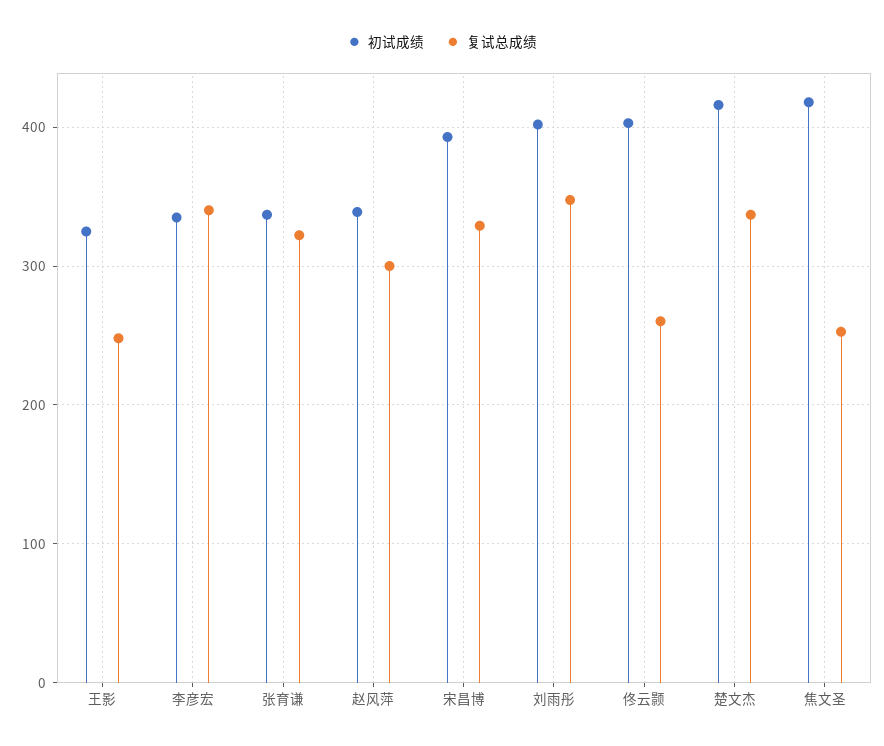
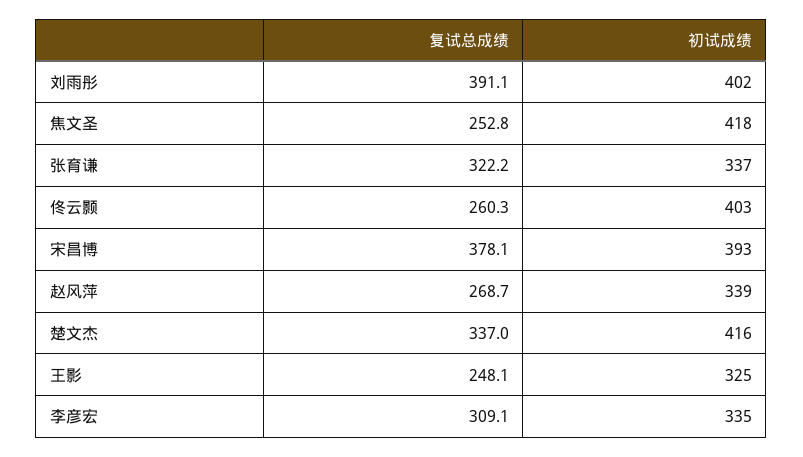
复试总成绩, 李彦宏: 340 -> 309.1
复试总成绩, 赵风萍: 300 -> 268.7
复试总成绩, 宋昌博: 330 -> 378.1
复试总成绩, 刘雨彤: 350 -> 391.1

